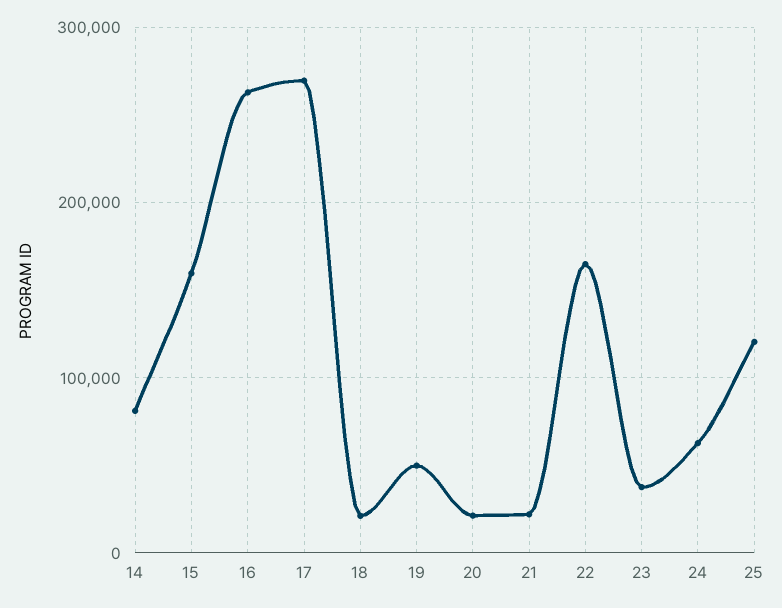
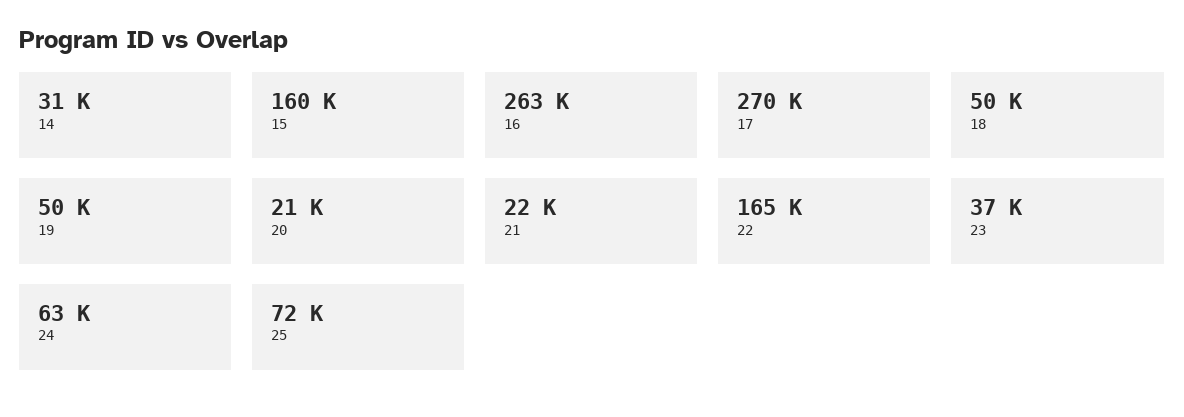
14: 80000 -> 31000
18: 20000 -> 50000
25: 120000 -> 72000

